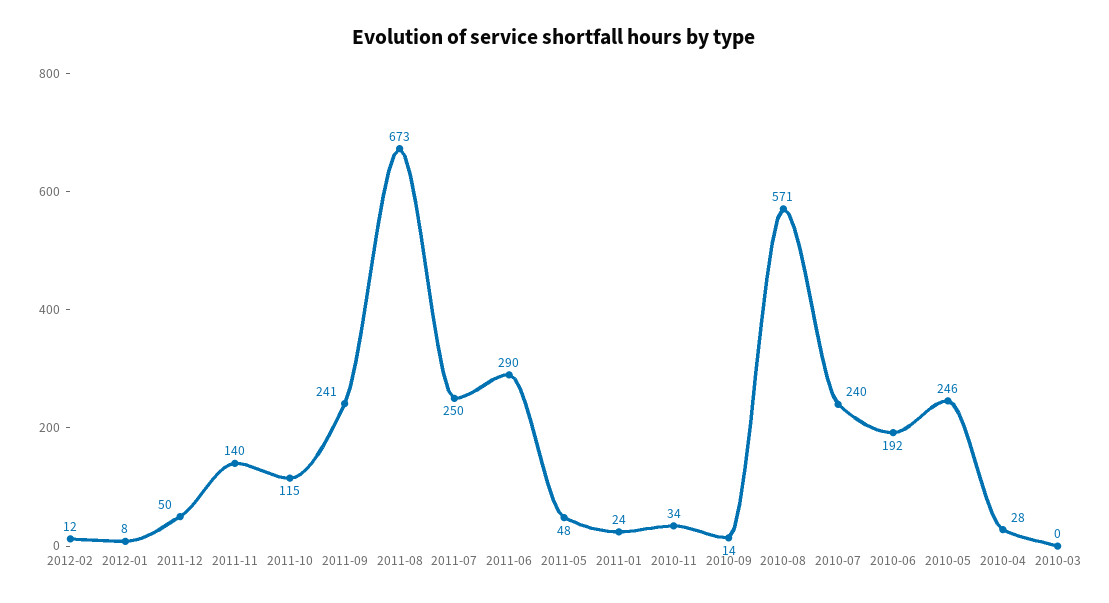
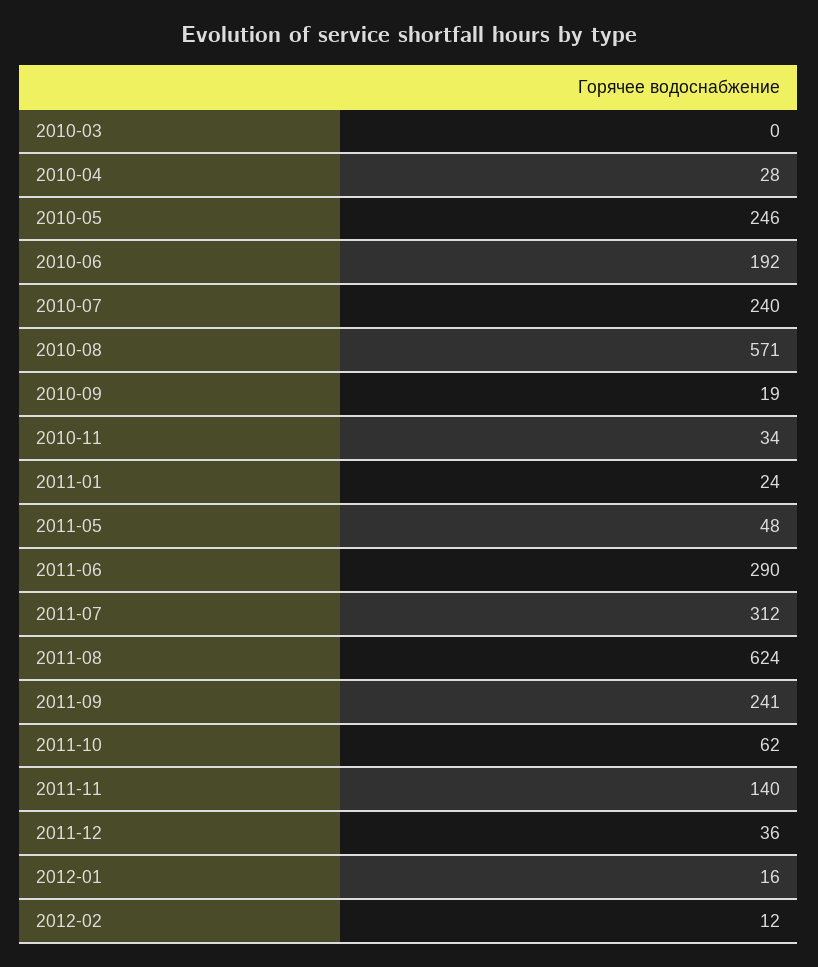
2012-01: 8 -> 16
2011-12: 50 -> 36
2011-10: 115 -> 62
2011-08: 673 -> 624
2011-07: 250 -> 312
2010-09: 14 -> 19

